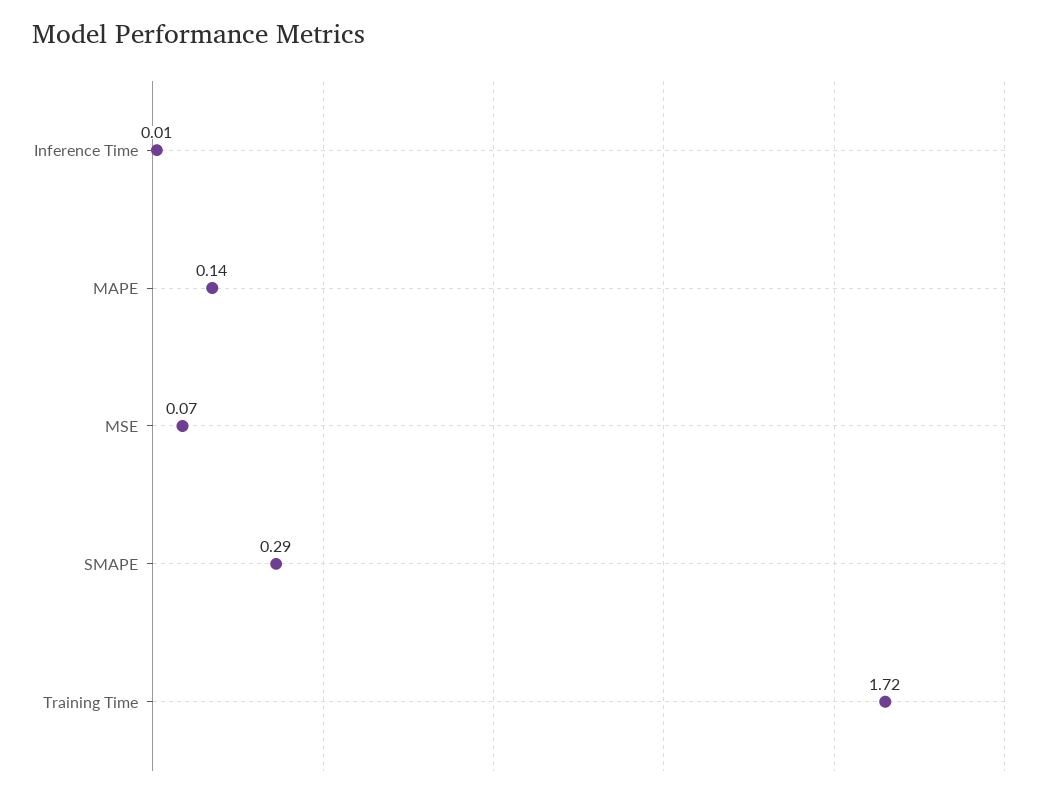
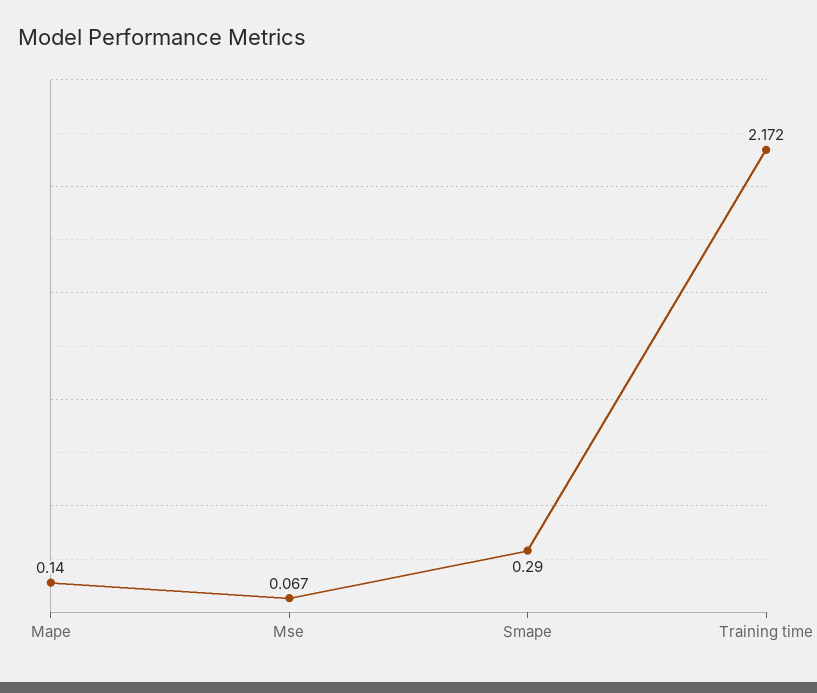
Inference Time: 0.01 -> none
Training Time: 1.72 -> 2.172

